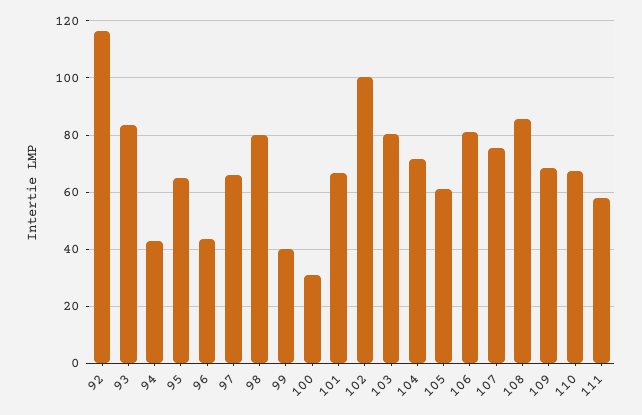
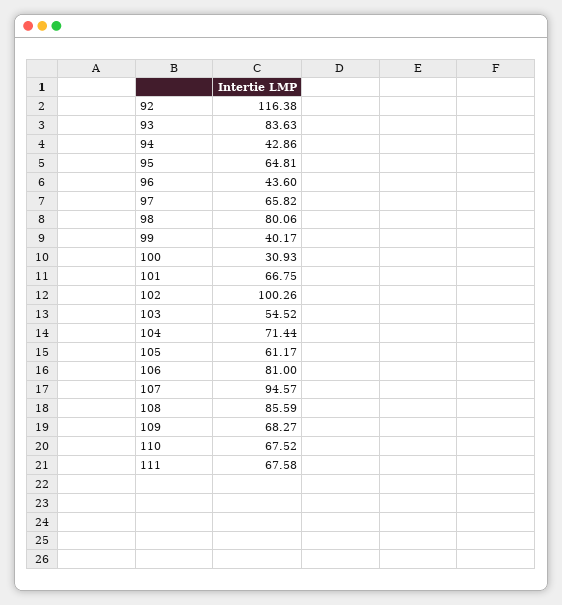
103: 80 -> 54.52
107: 75 -> 94.57
111: 57.5 -> 67.58

